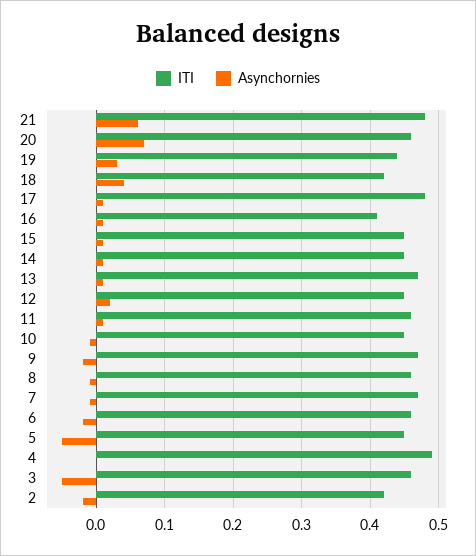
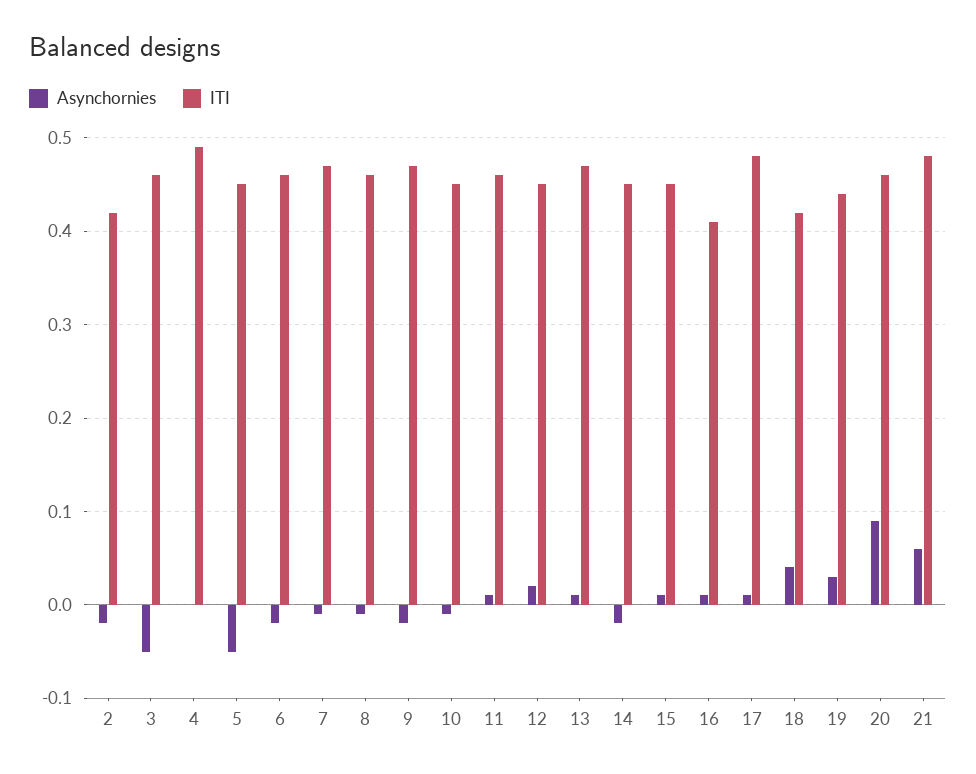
Asynchornies, 20: 0.07 -> 0.09
Asynchornies, 14: 0.01 -> -0.02

